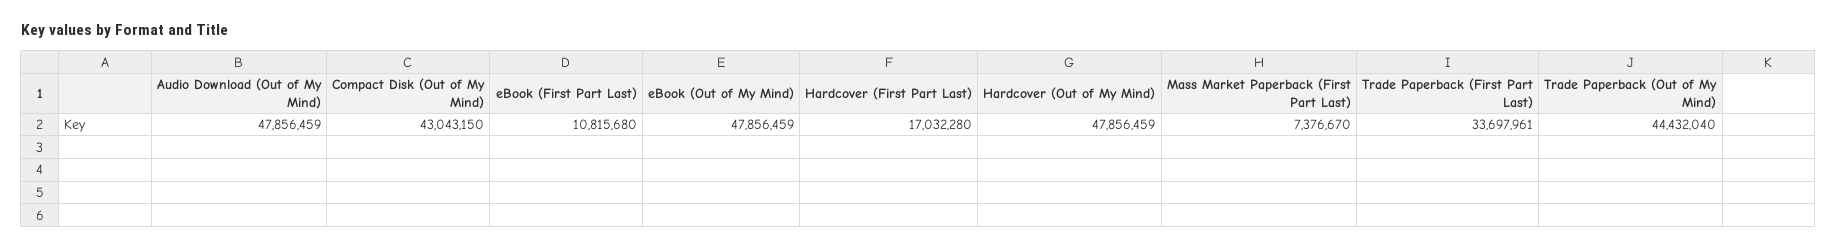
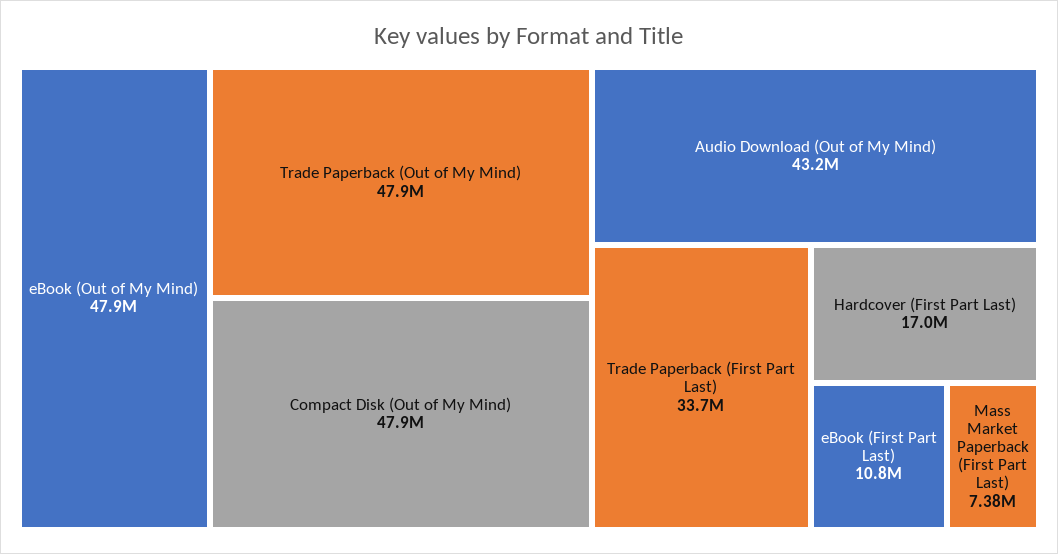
Audio Download (Out of My Mind): 47856459 -> 43200000
Compact Disk (Out of My Mind): 43043150 -> 47900000
Hardcover (Out of My Mind): 47856459 -> none
Trade Paperback (Out of My Mind): 44432040 -> 47900000

